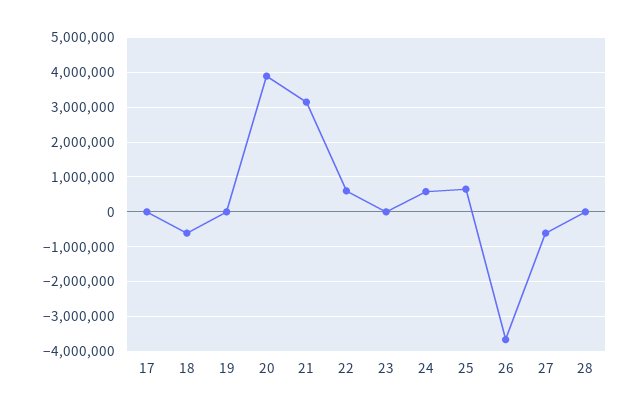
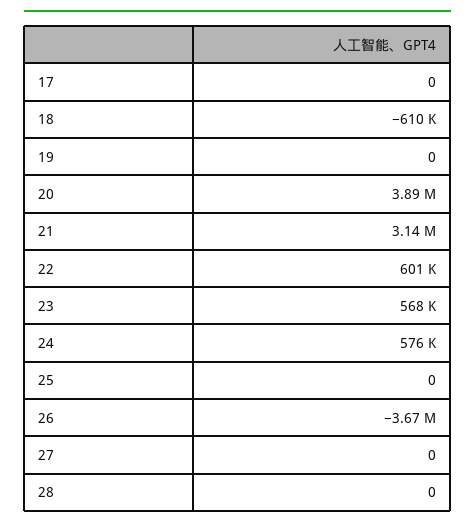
23: 0 -> 568000
25: 600000 -> 0
27: -600000 -> 0

